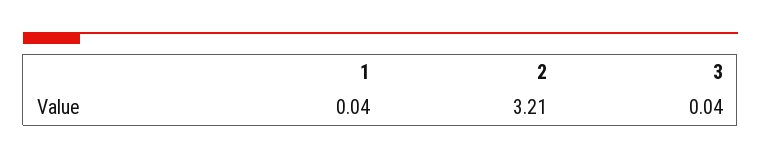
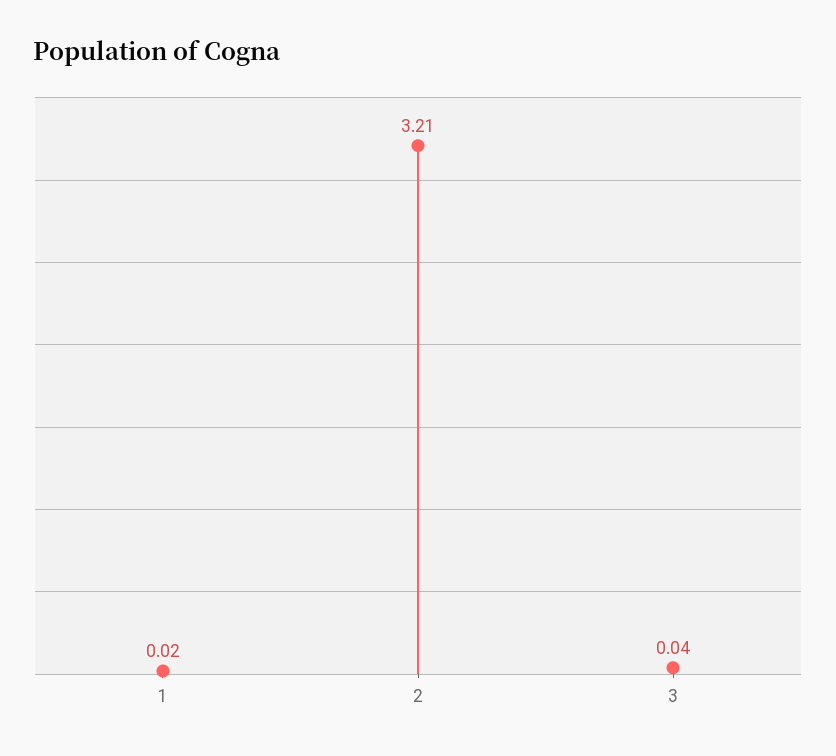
1: 0.04 -> 0.02

